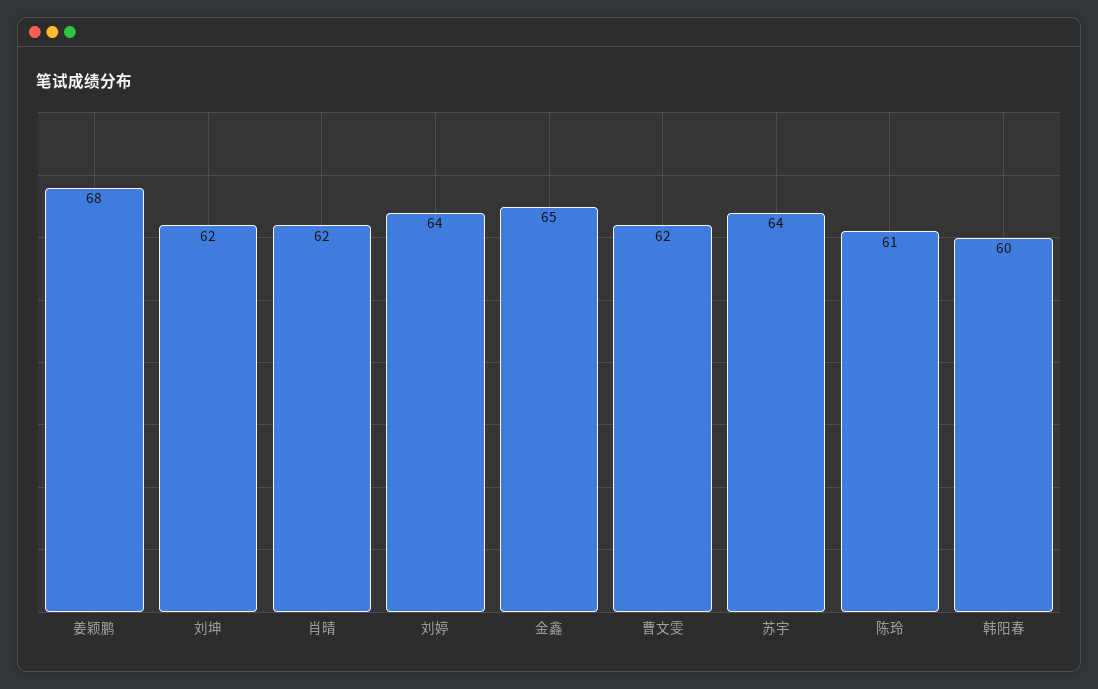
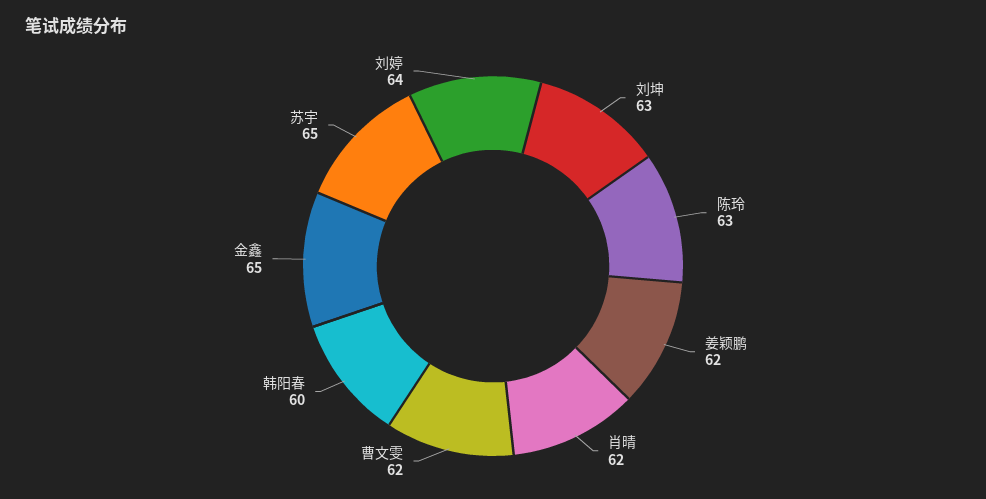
姜颖鹏: 68 -> 62
刘坤: 62 -> 63
苏宇: 64 -> 65
陈玲: 61 -> 63

